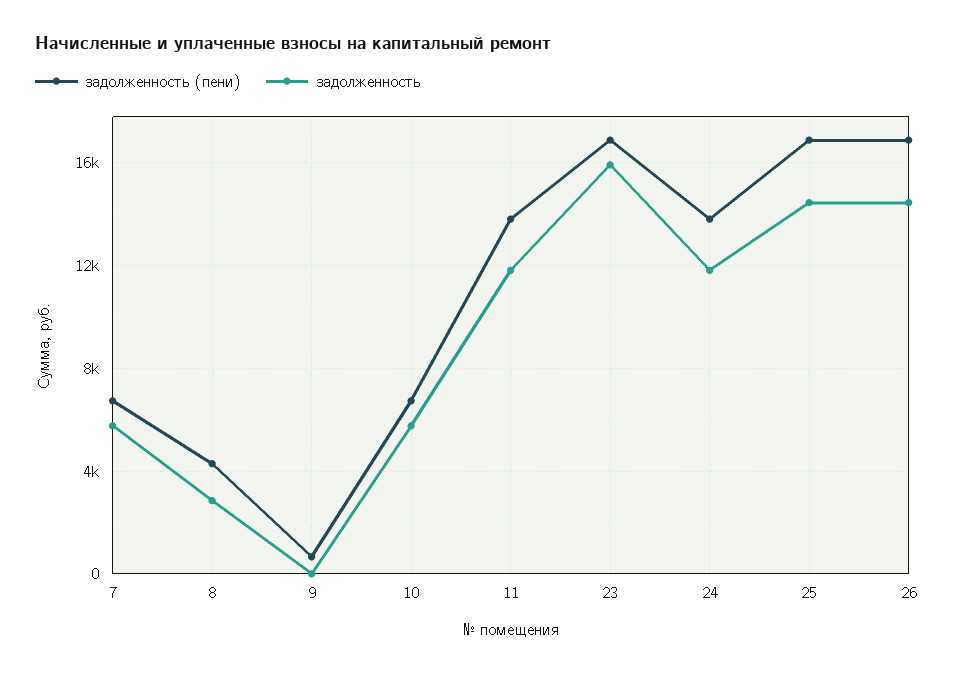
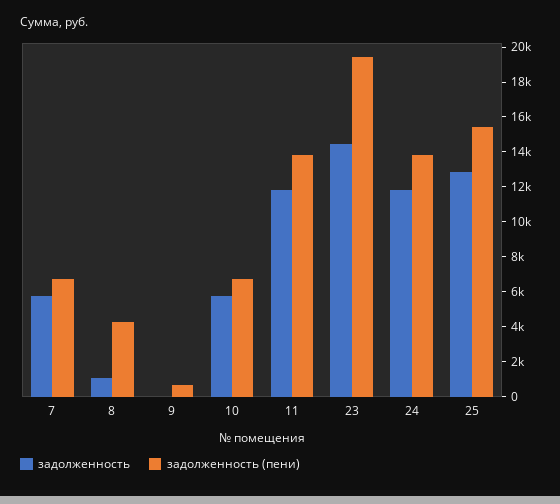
задолженность, 8: 3000 -> 1000
задолженность (пени), 23: 17000 -> 19500
задолженность, 23: 16000 -> 14500
задолженность (пени), 25: 17000 -> 15500
задолженность, 25: 14500 -> 13000
задолженность (пени), 26: 17000 -> none
задолженность, 26: 14500 -> none

